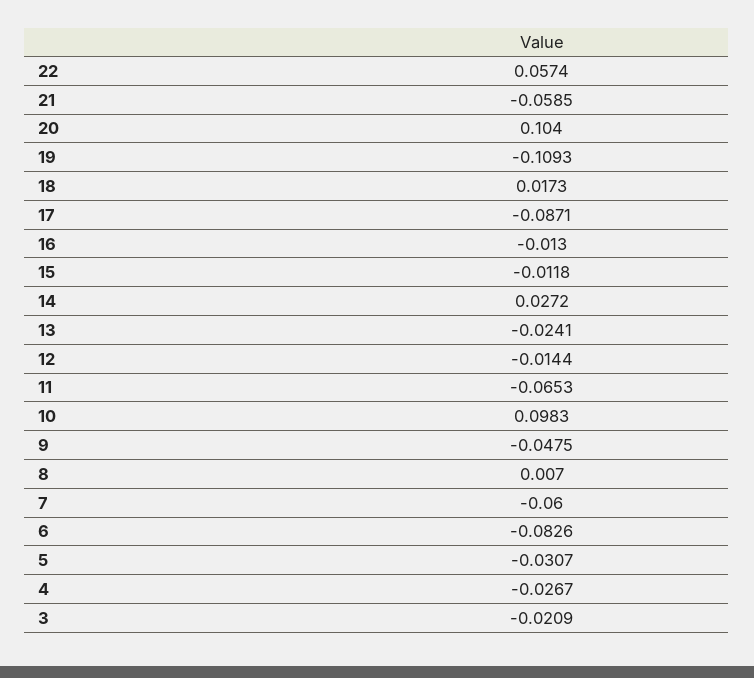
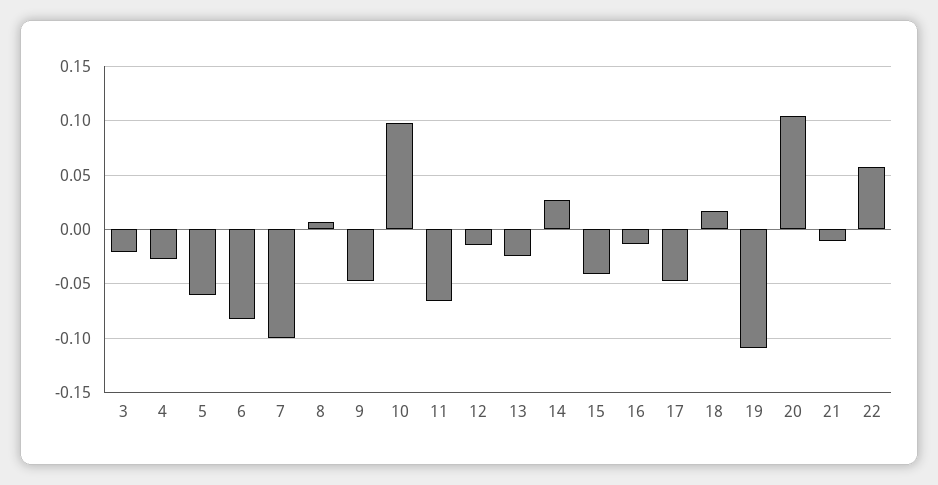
21: -0.0585 -> -0.01
17: -0.0871 -> -0.05
15: -0.0118 -> -0.04
7: -0.06 -> -0.1
5: -0.0307 -> -0.06

